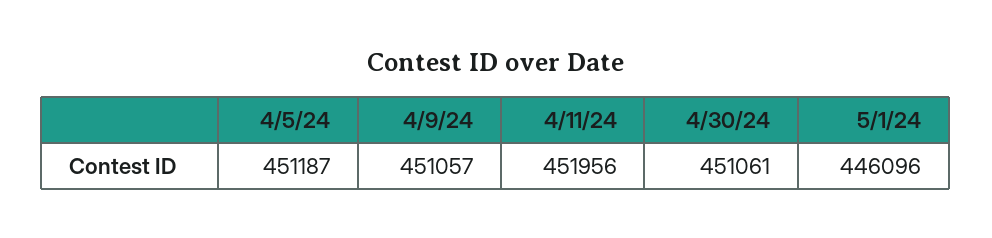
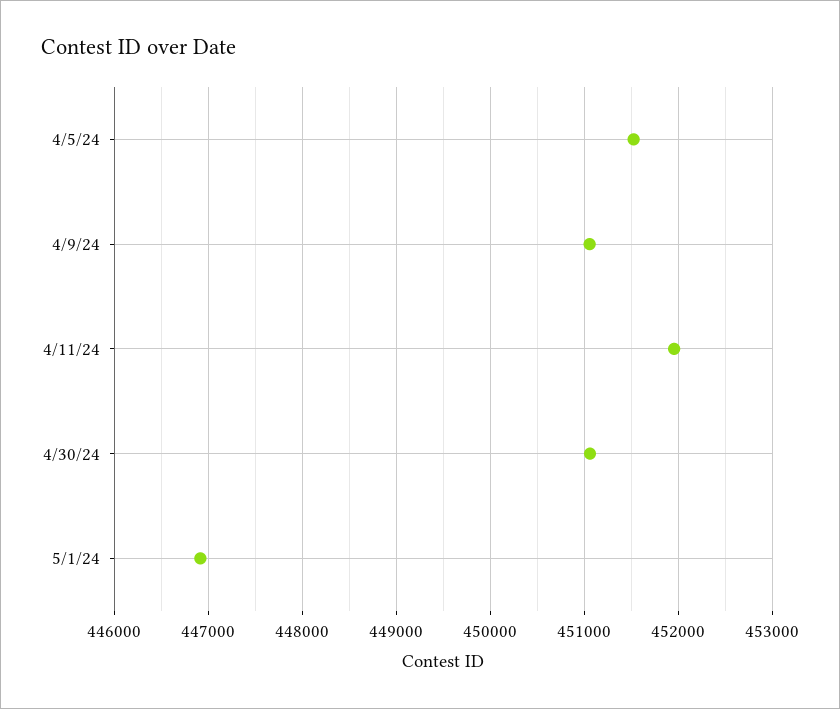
4/5/24: 451187 -> 451500
5/1/24: 446096 -> 446900

